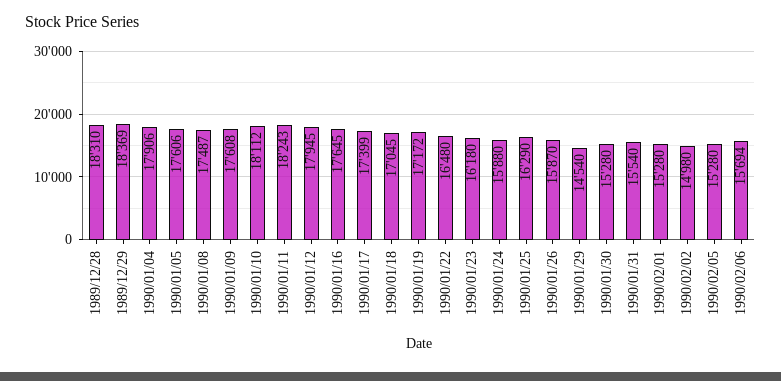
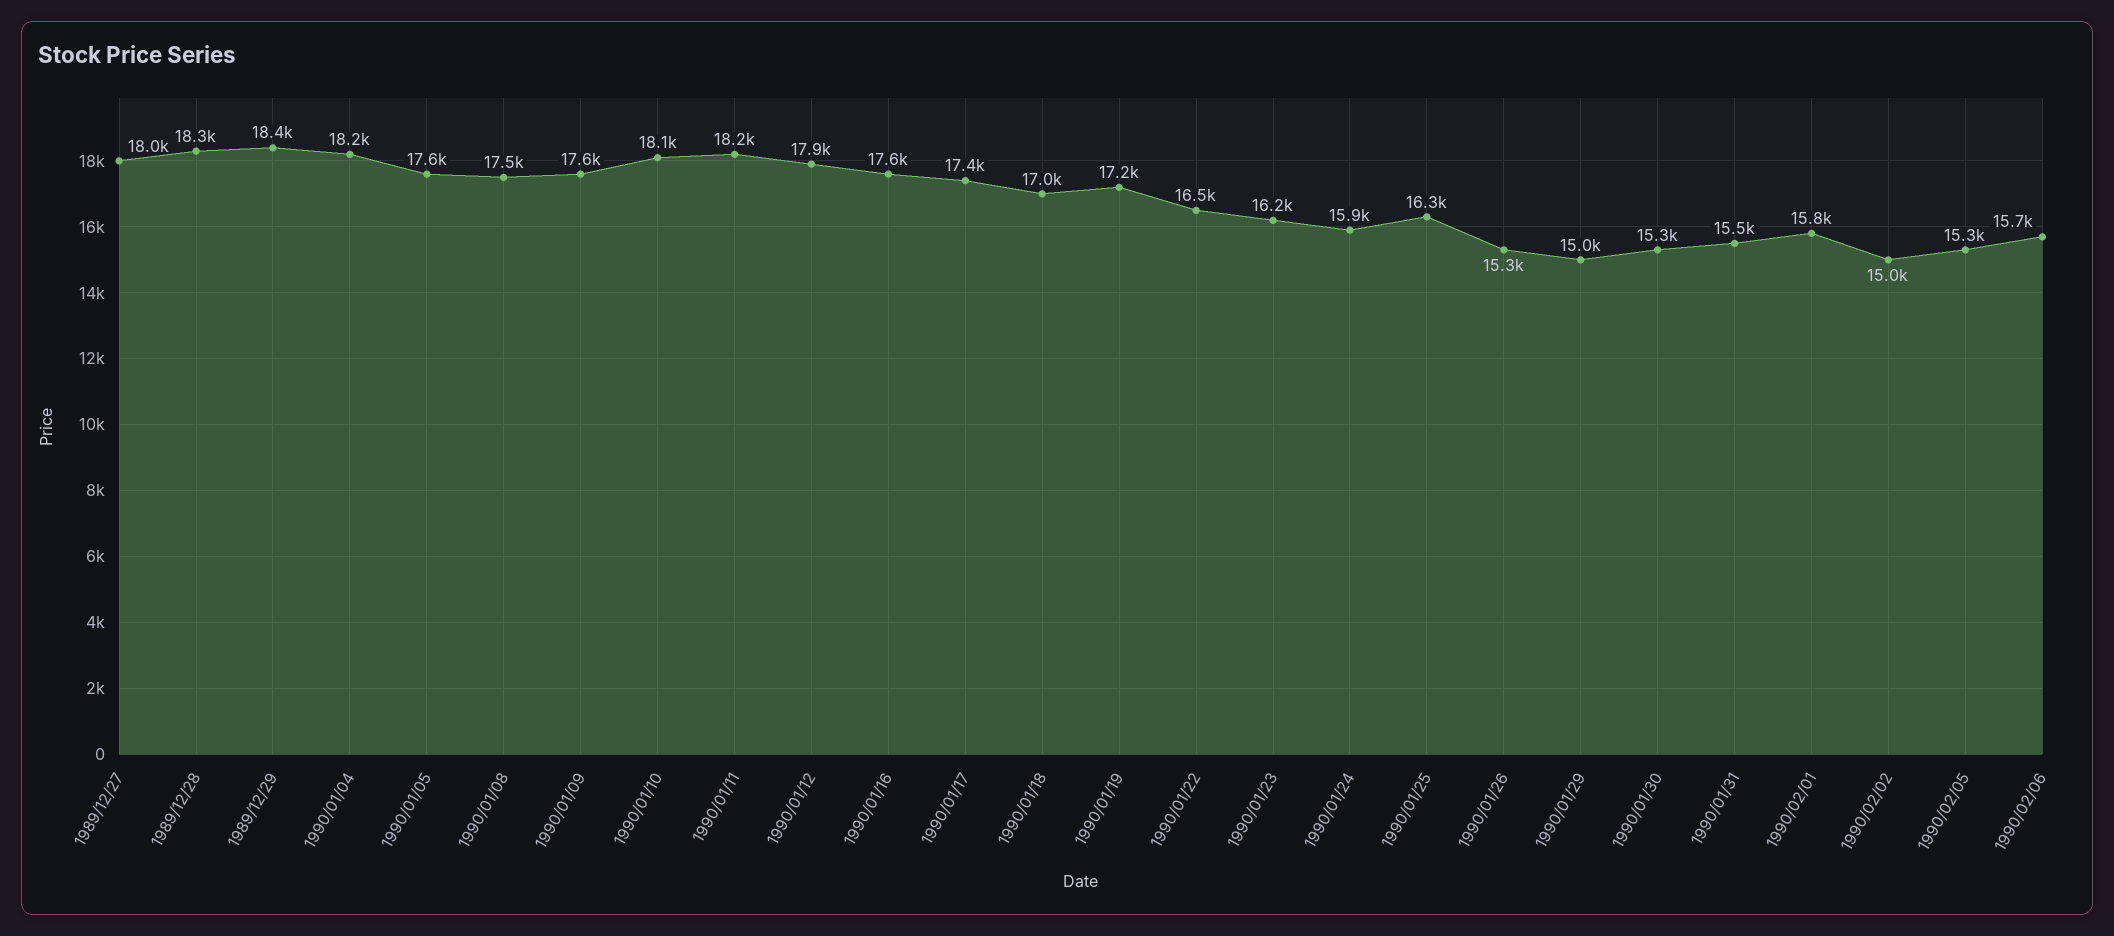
1990/01/04: 17906 -> 18200
1990/01/26: 15870 -> 15300
1990/01/29: 14540 -> 15000
1990/02/01: 15280 -> 15800
1989/12/27: none -> 18000

